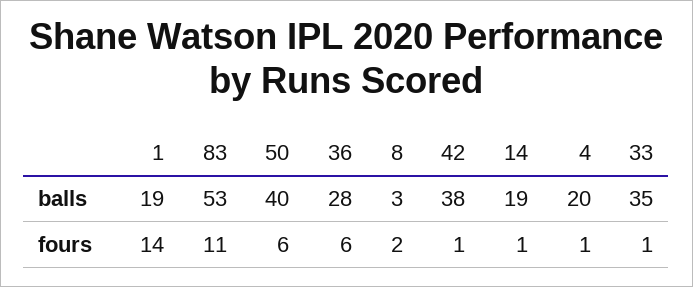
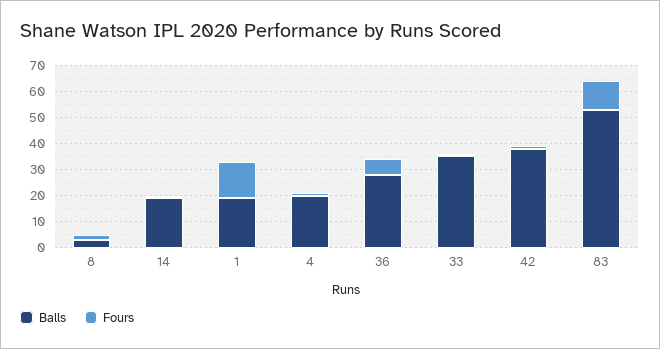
balls, 50: 40 -> none
fours, 50: 6 -> none

